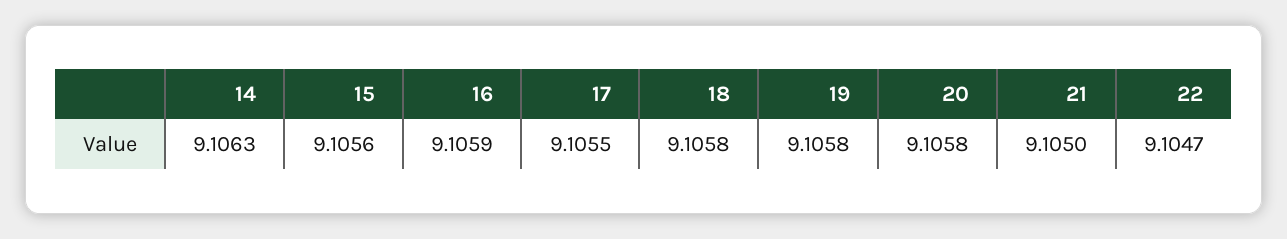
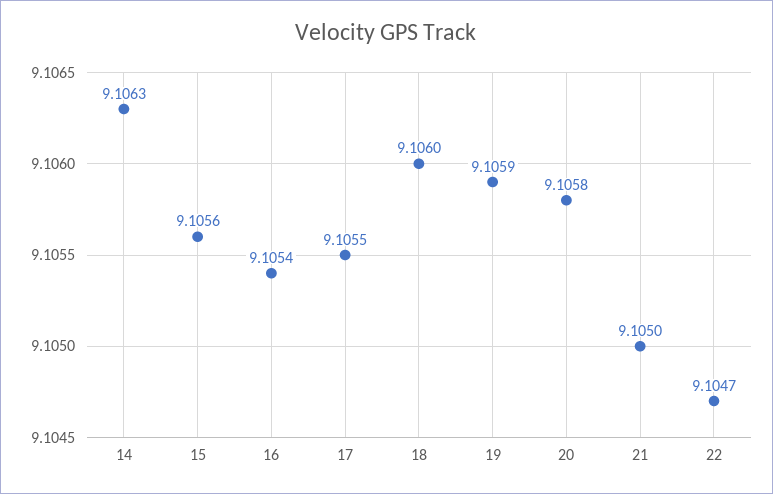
16: 9.1059 -> 9.1054
18: 9.1058 -> 9.106
19: 9.1058 -> 9.1059

